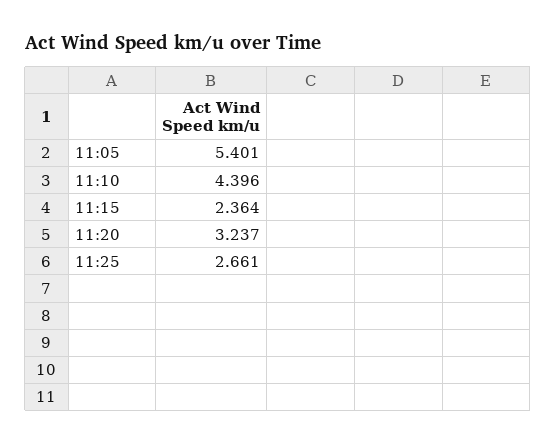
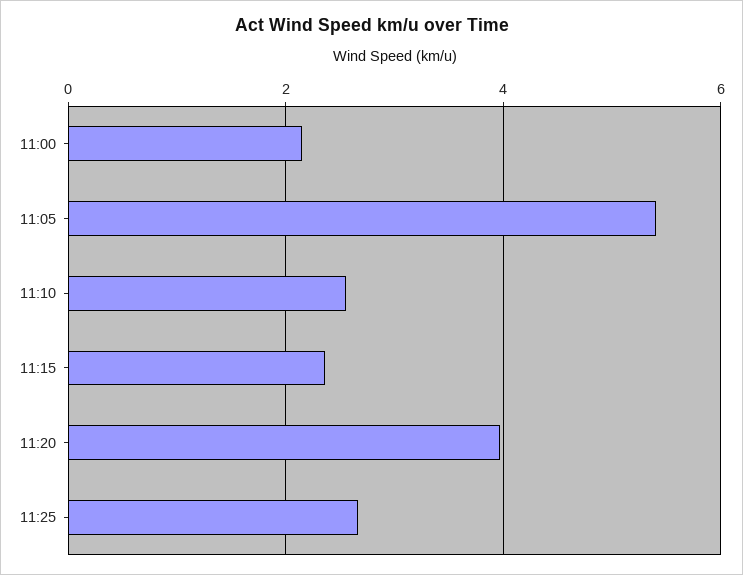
11:10: 4.396 -> 2.6
11:20: 3.237 -> 4
11:00: none -> 2.2

